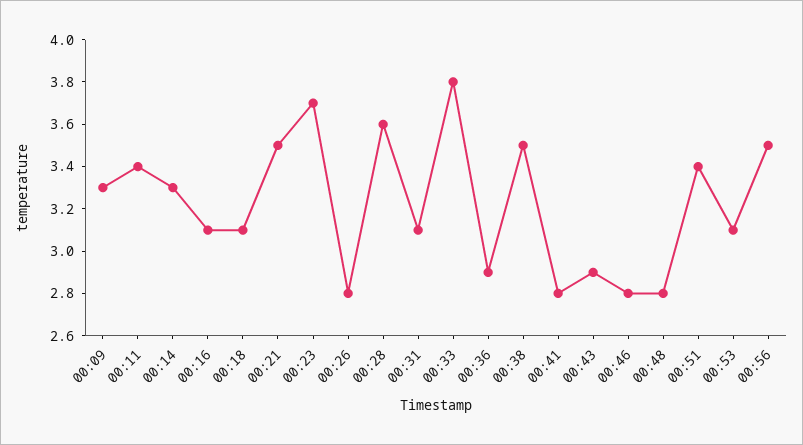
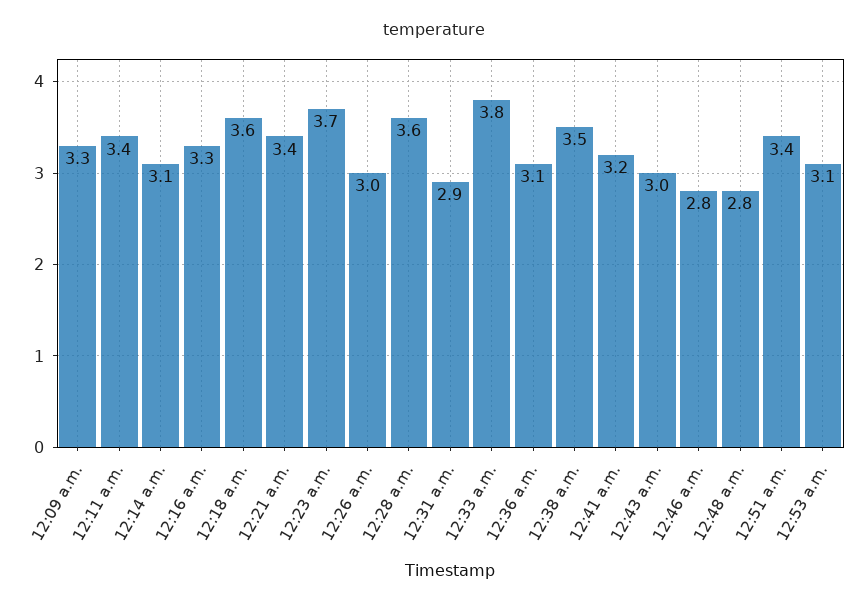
00:14: 3.3 -> 3.1
00:16: 3.1 -> 3.3
00:18: 3.1 -> 3.6
00:21: 3.5 -> 3.4
00:26: 2.8 -> 3
00:31: 3.1 -> 2.9
00:36: 2.9 -> 3.1
00:41: 2.8 -> 3.2
00:43: 2.9 -> 3
00:56: 3.5 -> none

